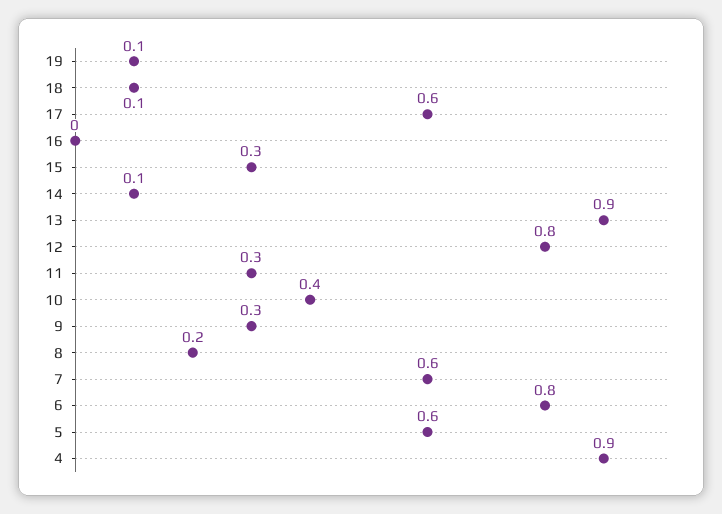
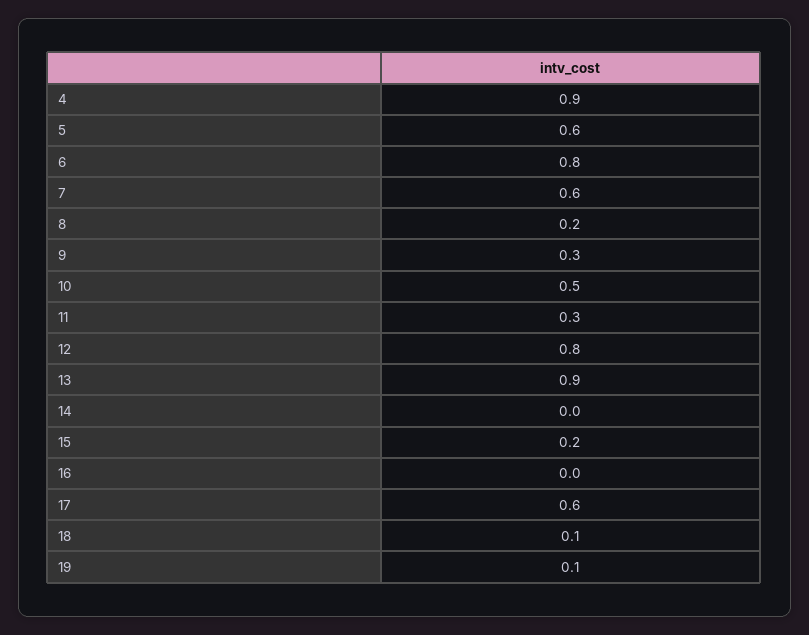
15: 0.3 -> 0.2
14: 0.1 -> 0
10: 0.4 -> 0.5

